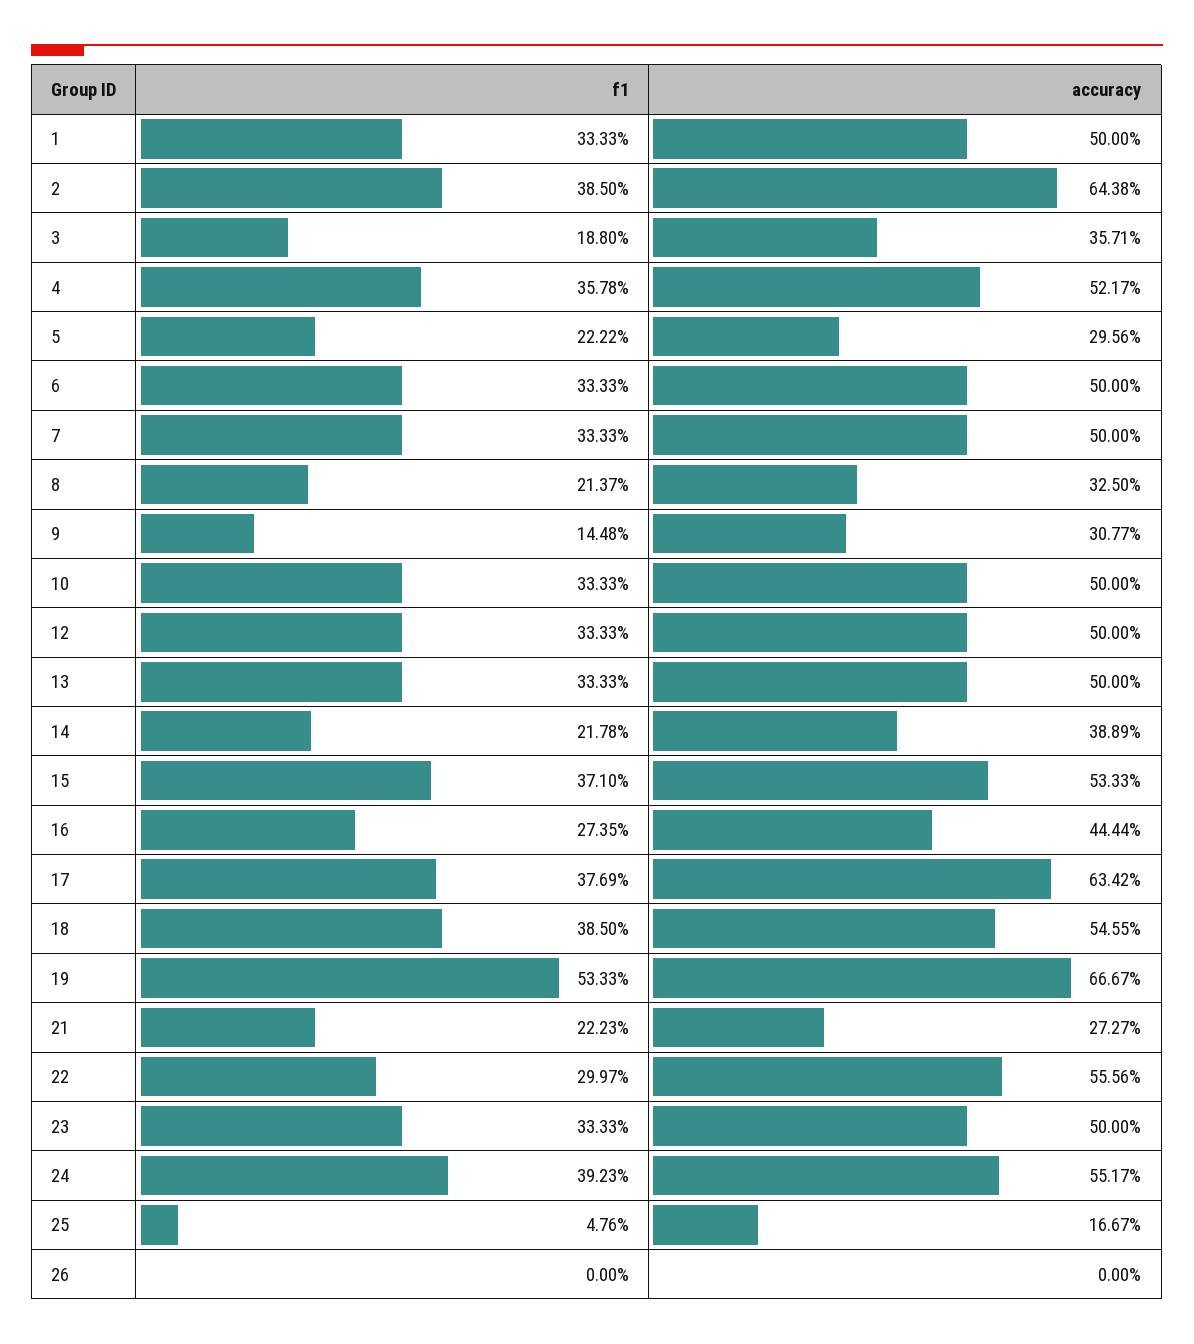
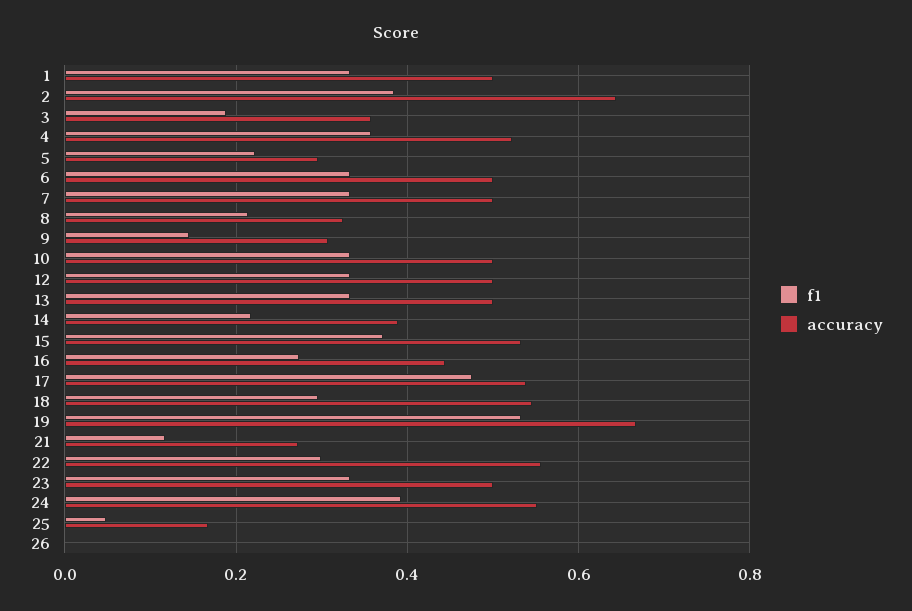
f1, 17: 0.3769 -> 0.48
accuracy, 17: 0.6342 -> 0.54
f1, 18: 0.385 -> 0.3
f1, 21: 0.2223 -> 0.12

